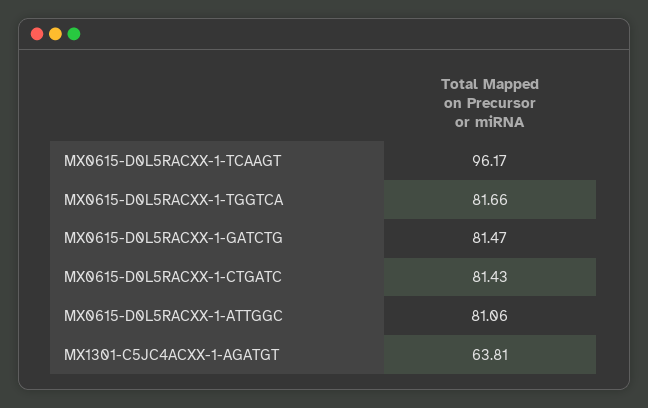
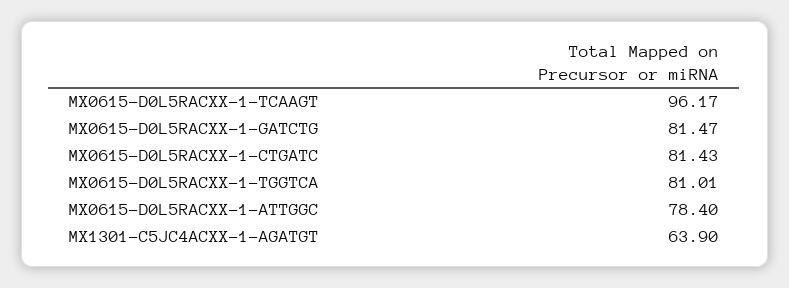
MX0615-D0L5RACXX-1-TGGTCA: 81.66 -> 81.01
MX0615-D0L5RACXX-1-ATTGGC: 81.06 -> 78.4
MX1301-C5JC4ACXX-1-AGATGT: 63.81 -> 63.9

